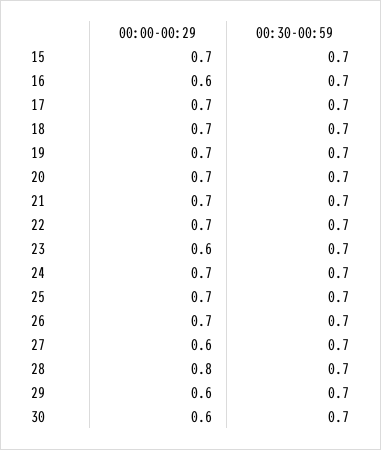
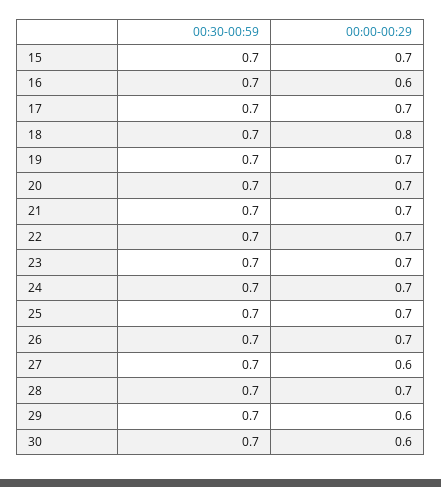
00:00-00:29, 18: 0.7 -> 0.8
00:00-00:29, 23: 0.6 -> 0.7
00:00-00:29, 28: 0.8 -> 0.7

